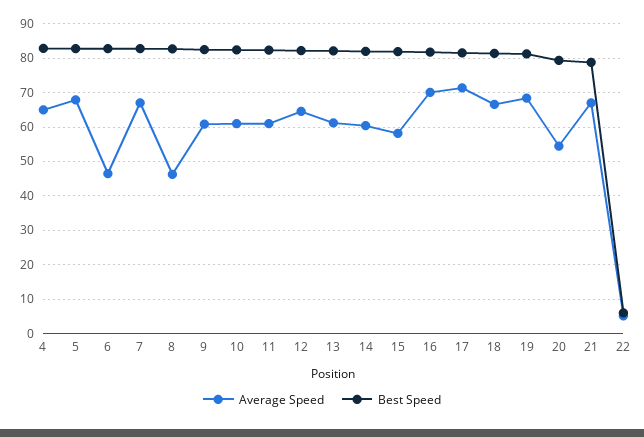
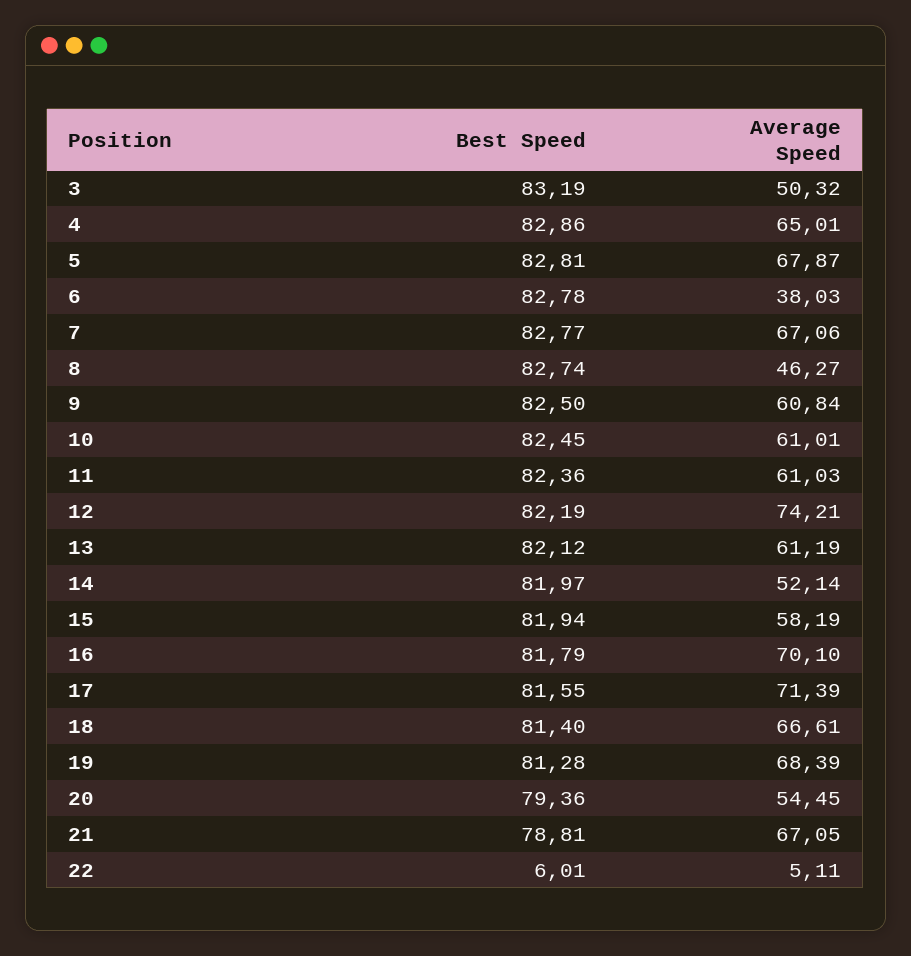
Average Speed, 6: 46 -> 38.03
Average Speed, 12: 64 -> 74.21
Average Speed, 14: 60 -> 52.14
Best Speed, 3: none -> 83.19
Average Speed, 3: none -> 50.32

